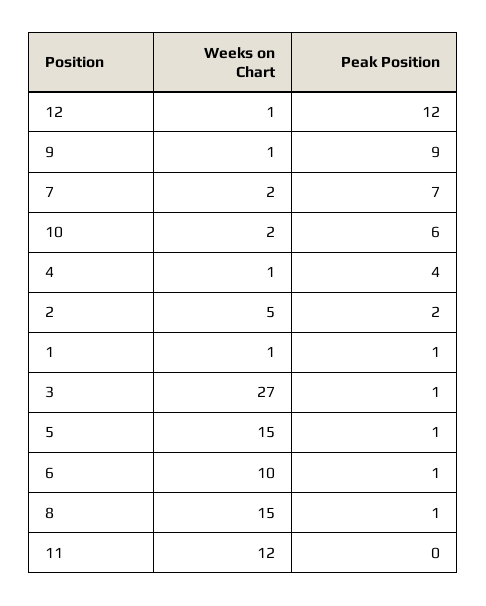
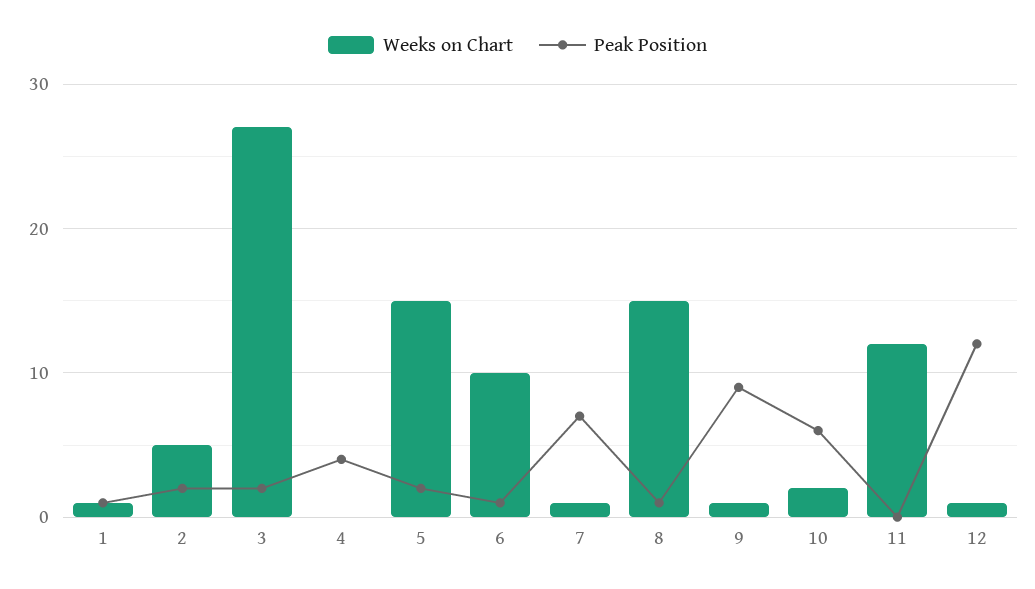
Weeks on Chart, 7: 2 -> 1
Weeks on Chart, 4: 1 -> 0
Peak Position, 3: 1 -> 2
Peak Position, 5: 1 -> 2

